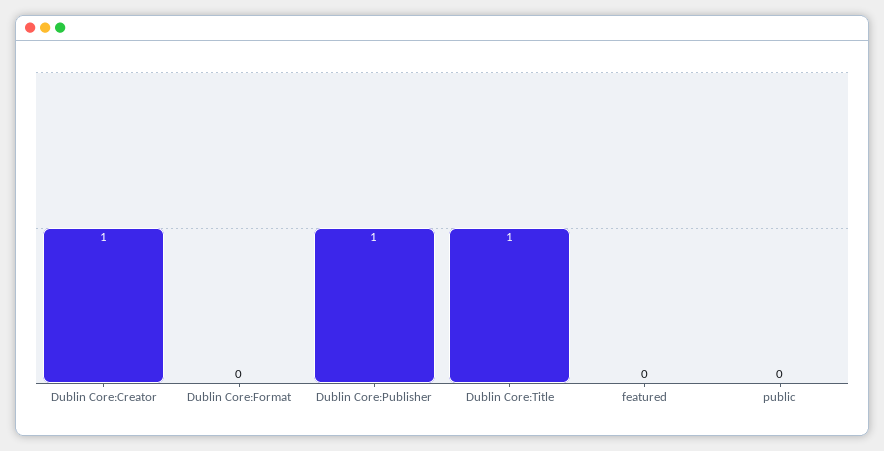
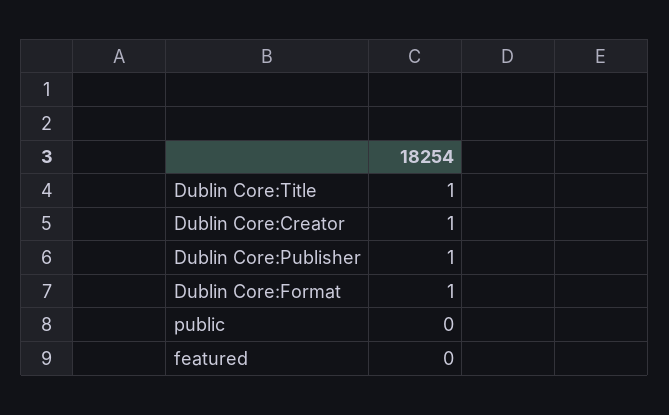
Dublin Core:Format: 0 -> 1

